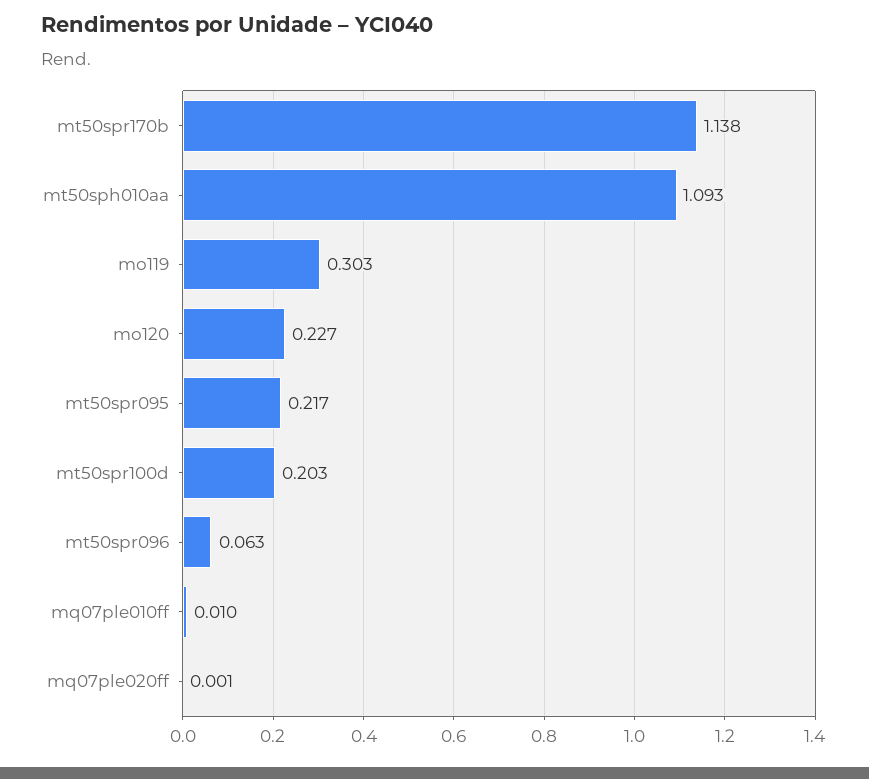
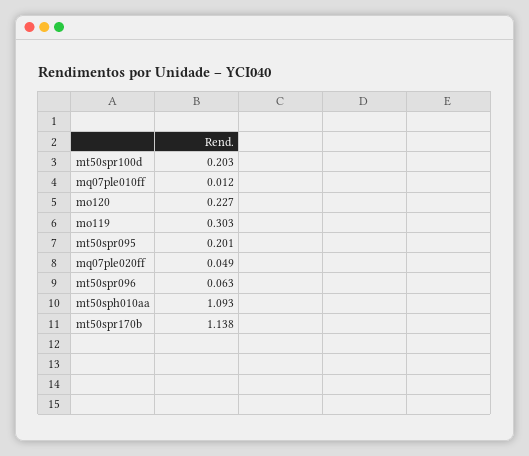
mt50spr095: 0.217 -> 0.201
mq07ple010ff: 0.01 -> 0.012
mq07ple020ff: 0.001 -> 0.049

